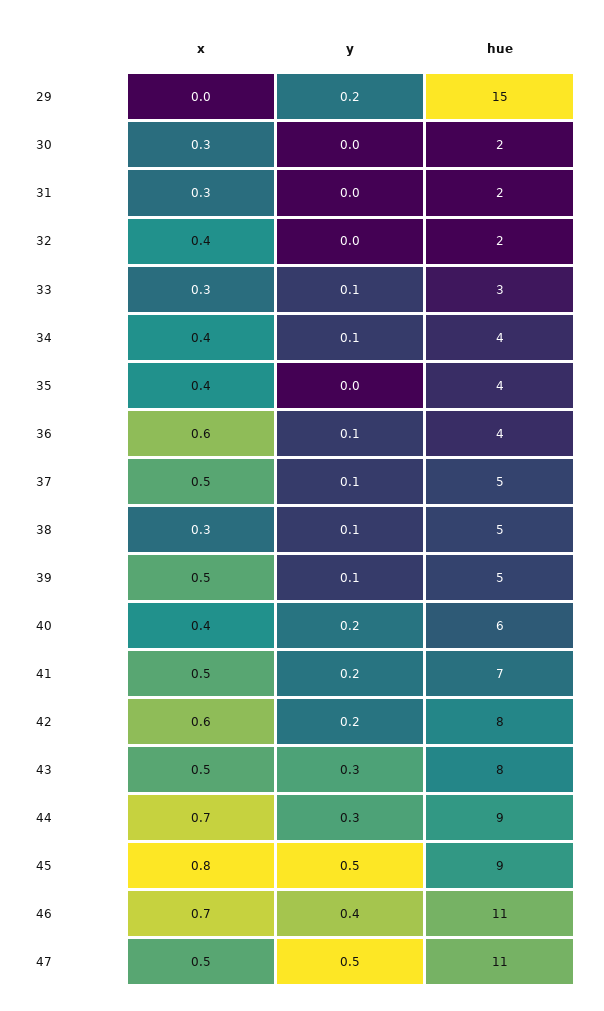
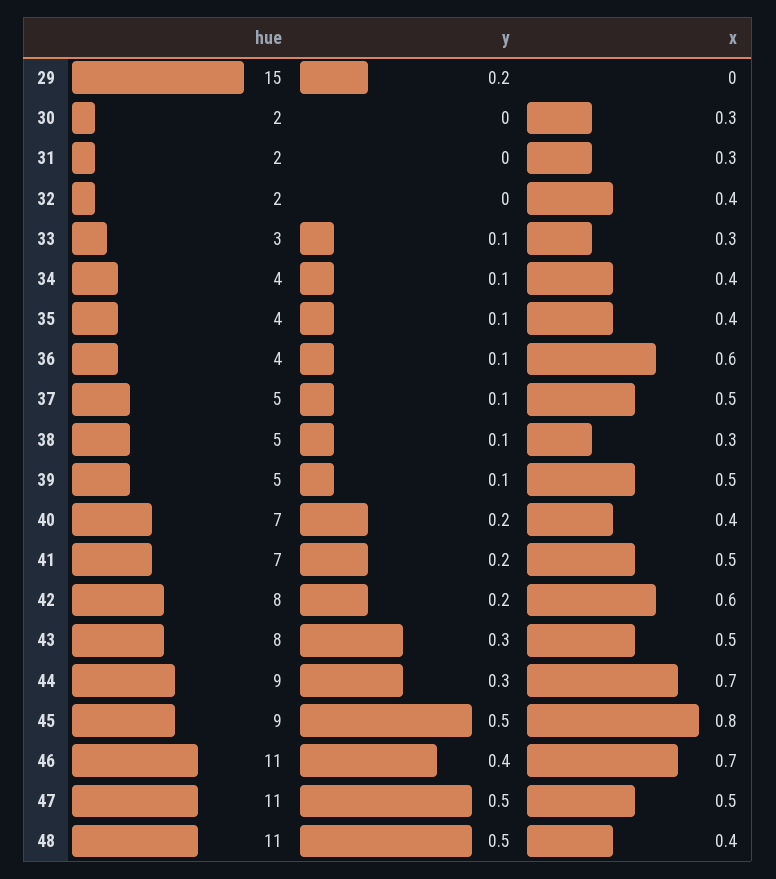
y, 35: 0 -> 0.1
hue, 40: 6 -> 7
hue, 48: none -> 11
y, 48: none -> 0.5
x, 48: none -> 0.4

